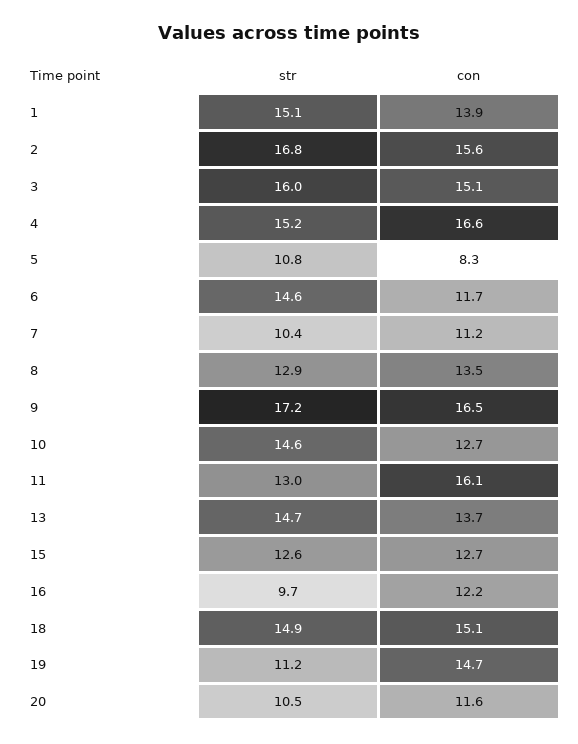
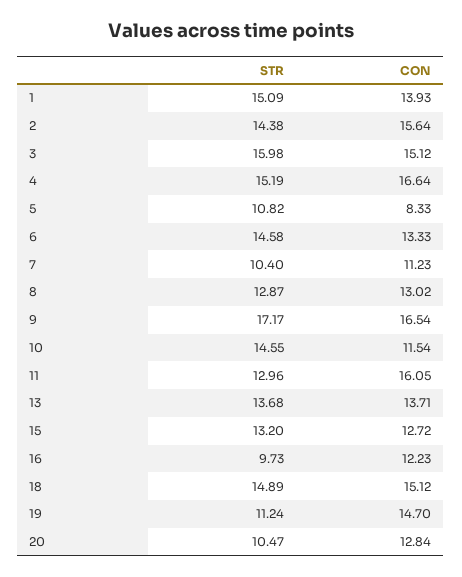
str, 2: 16.8 -> 14.38
con, 6: 11.7 -> 13.33
con, 8: 13.5 -> 13.02
con, 10: 12.7 -> 11.54
str, 13: 14.7 -> 13.68
str, 15: 12.6 -> 13.2
con, 20: 11.6 -> 12.84

